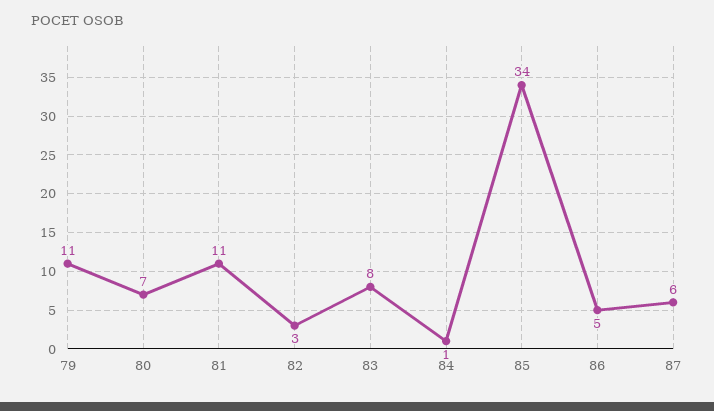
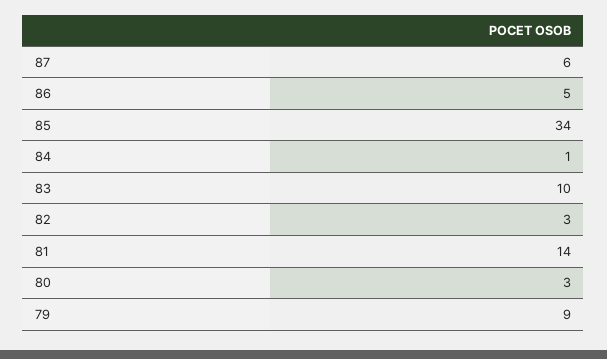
79: 11 -> 9
80: 7 -> 3
81: 11 -> 14
83: 8 -> 10

